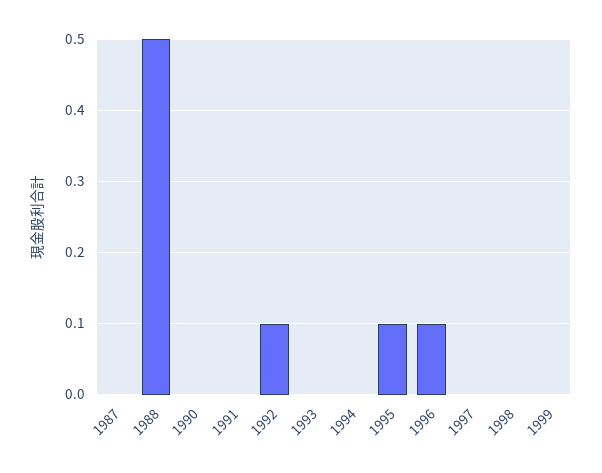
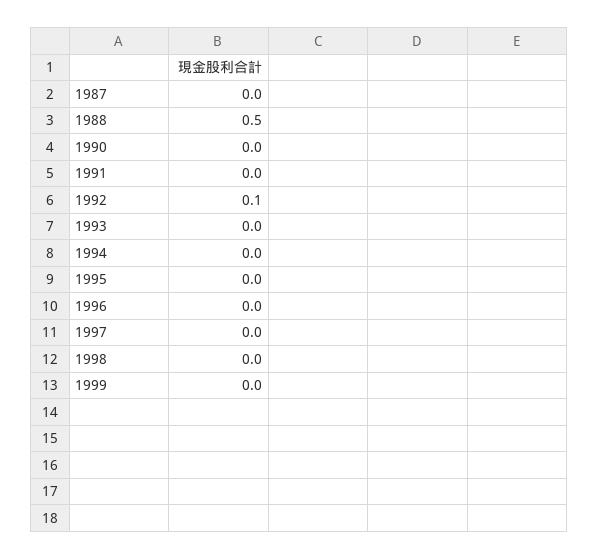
1995: 0.1 -> 0
1996: 0.1 -> 0

